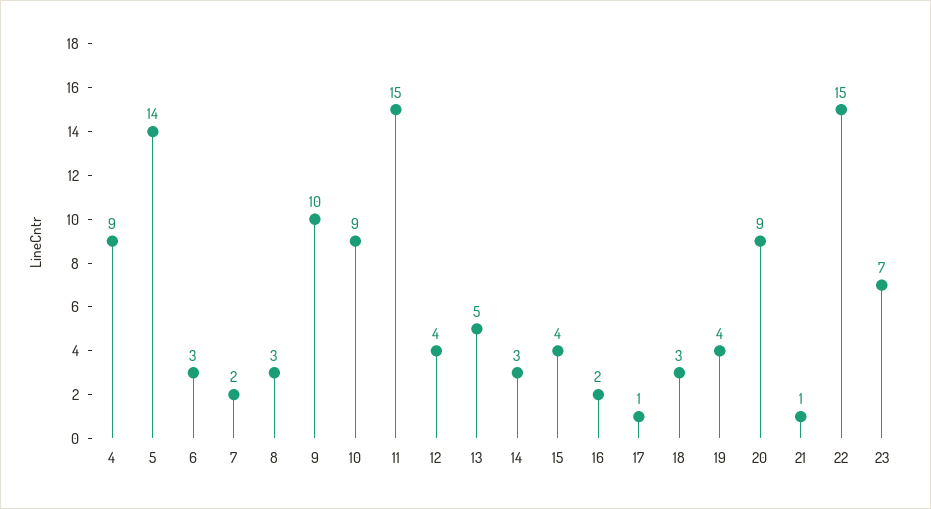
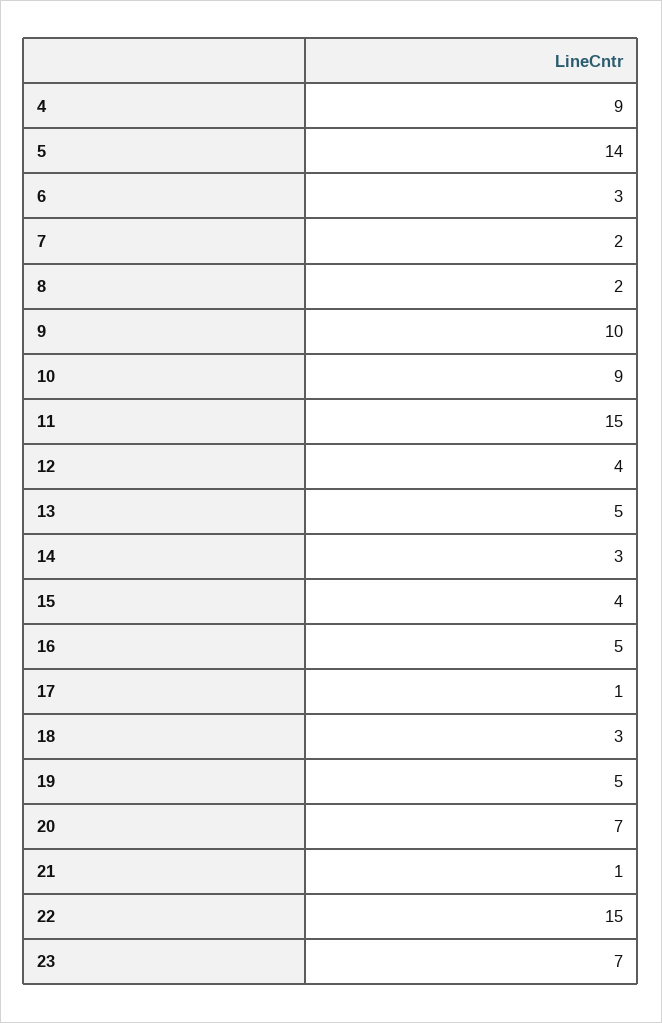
8: 3 -> 2
16: 2 -> 5
19: 4 -> 5
20: 9 -> 7

